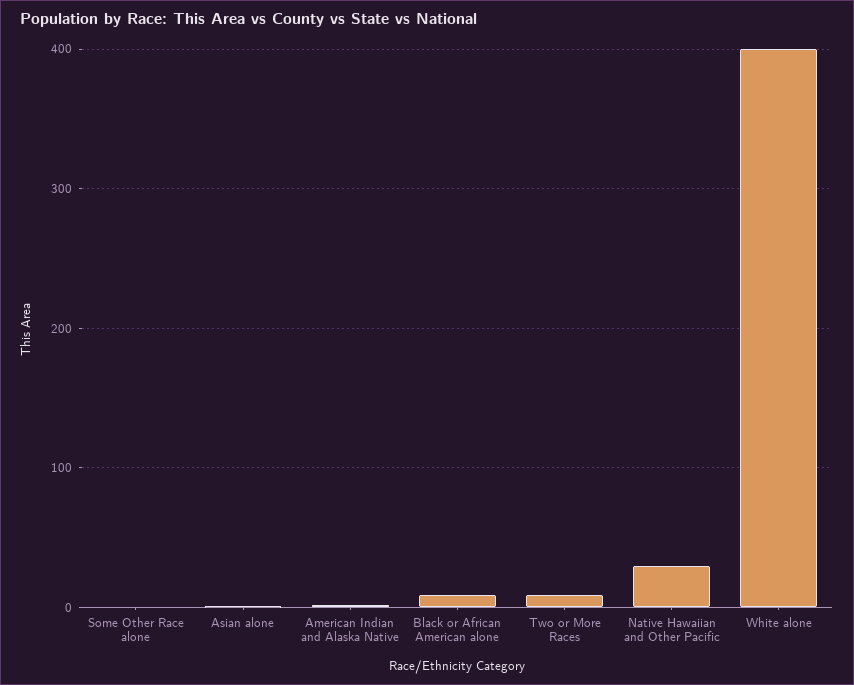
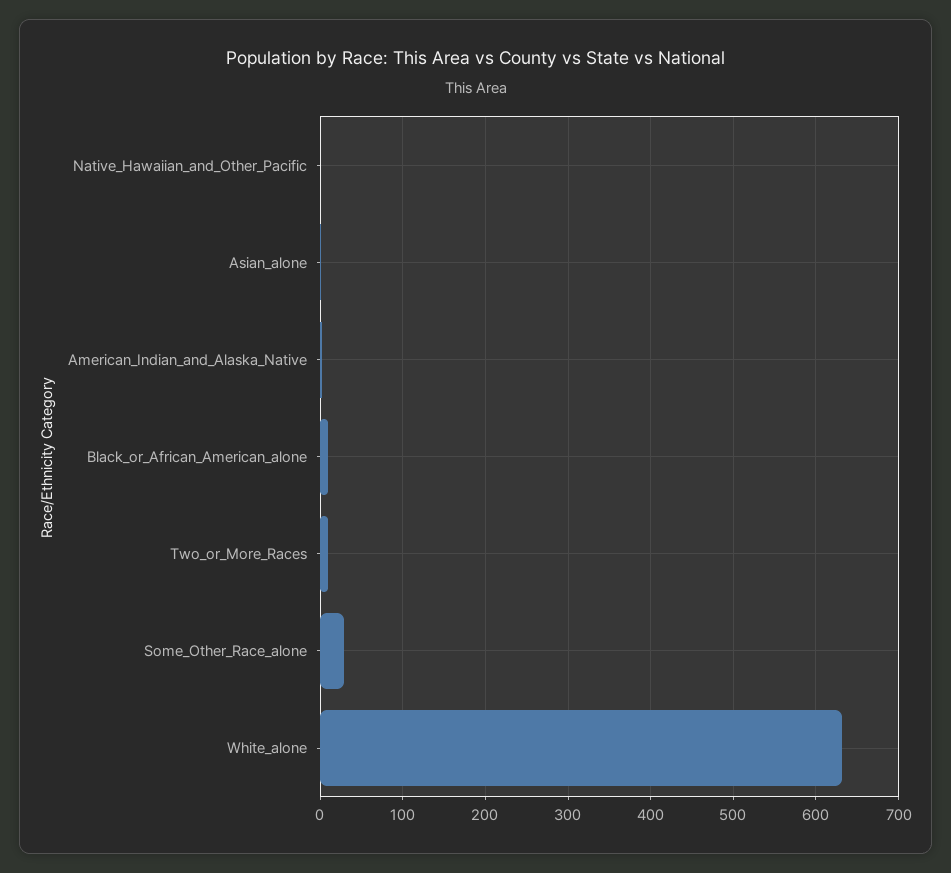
Some Other Race alone: 0 -> 30
Native Hawaiian and Other Pacific: 30 -> 0
White alone: 400 -> 630

